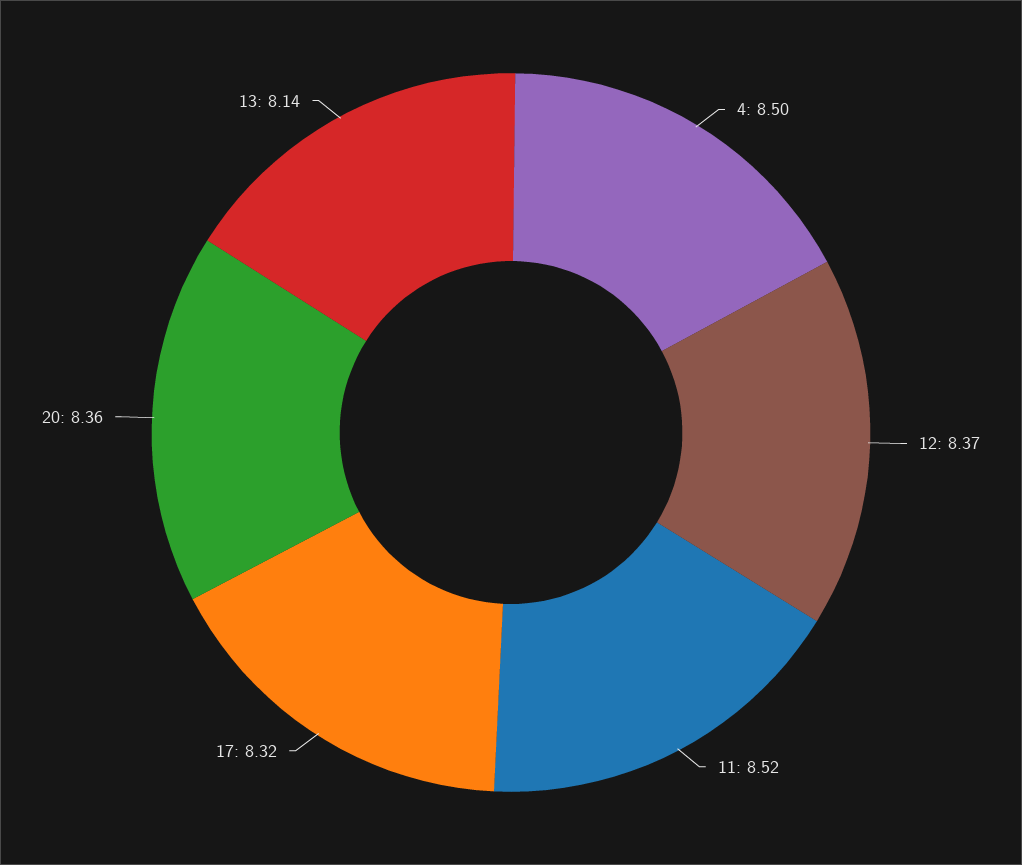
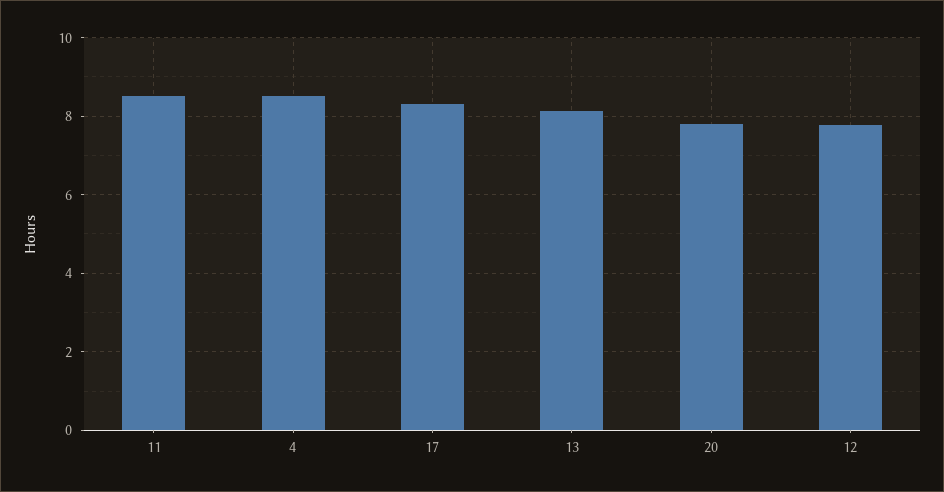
12: 8.37 -> 7.8
20: 8.36 -> 7.8

